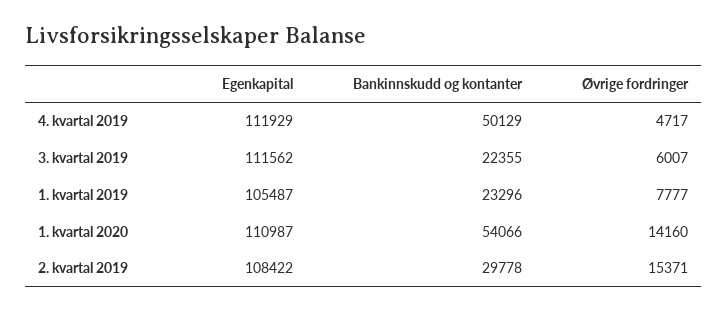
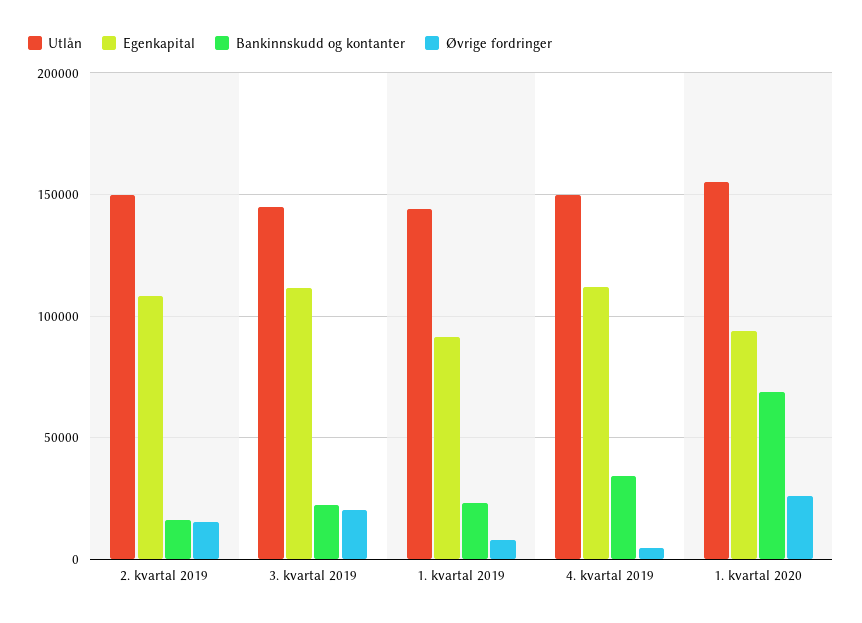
Bankinnskudd og kontanter, 4. kvartal 2019: 50129 -> 35000
Øvrige fordringer, 3. kvartal 2019: 6007 -> 20000
Egenkapital, 1. kvartal 2019: 105487 -> 90000
Egenkapital, 1. kvartal 2020: 110987 -> 95000
Bankinnskudd og kontanter, 1. kvartal 2020: 54066 -> 70000
Øvrige fordringer, 1. kvartal 2020: 14160 -> 25000
Bankinnskudd og kontanter, 2. kvartal 2019: 29778 -> 15000
Utlån, 2. kvartal 2019: none -> 150000
Utlån, 3. kvartal 2019: none -> 145000
Utlån, 1. kvartal 2019: none -> 145000
Utlån, 4. kvartal 2019: none -> 150000
Utlån, 1. kvartal 2020: none -> 155000

